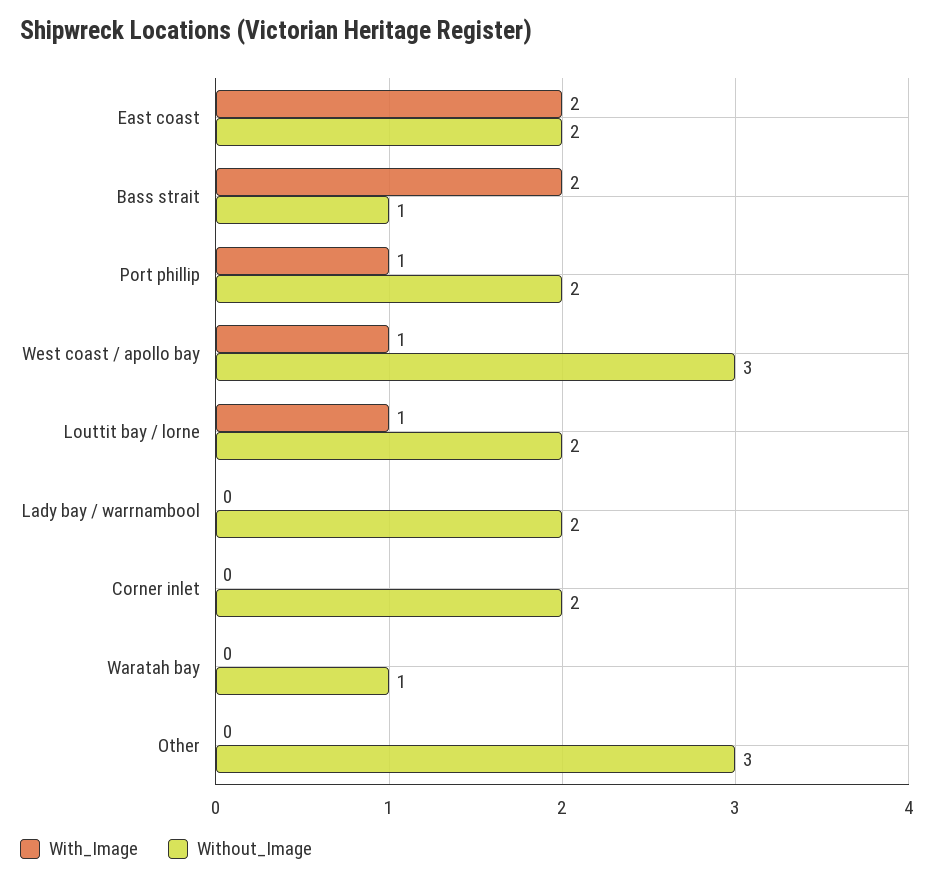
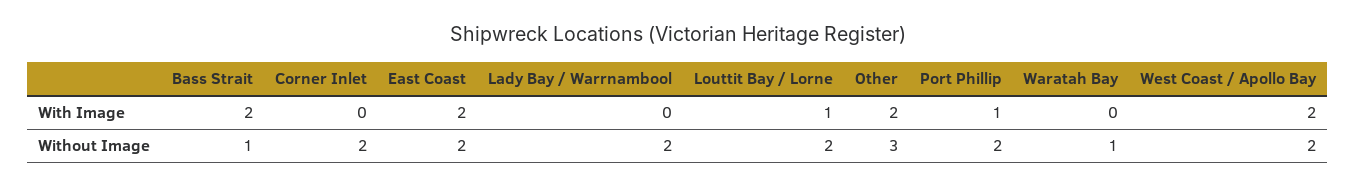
With_Image, West coast / apollo bay: 1 -> 2
Without_Image, West coast / apollo bay: 3 -> 2
With_Image, Other: 0 -> 2

